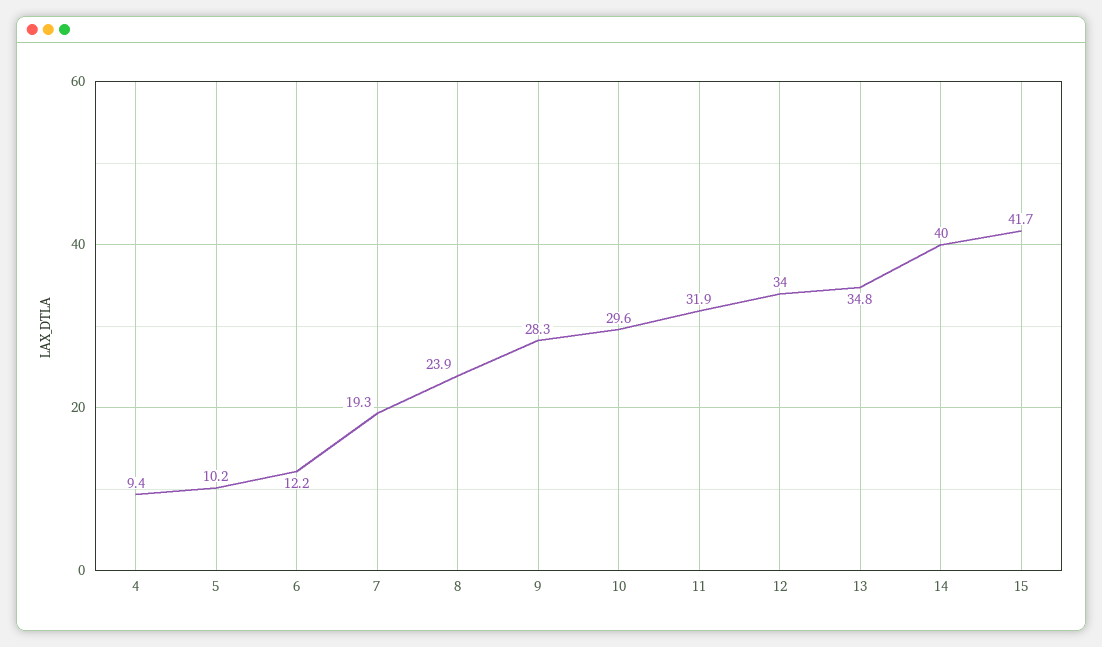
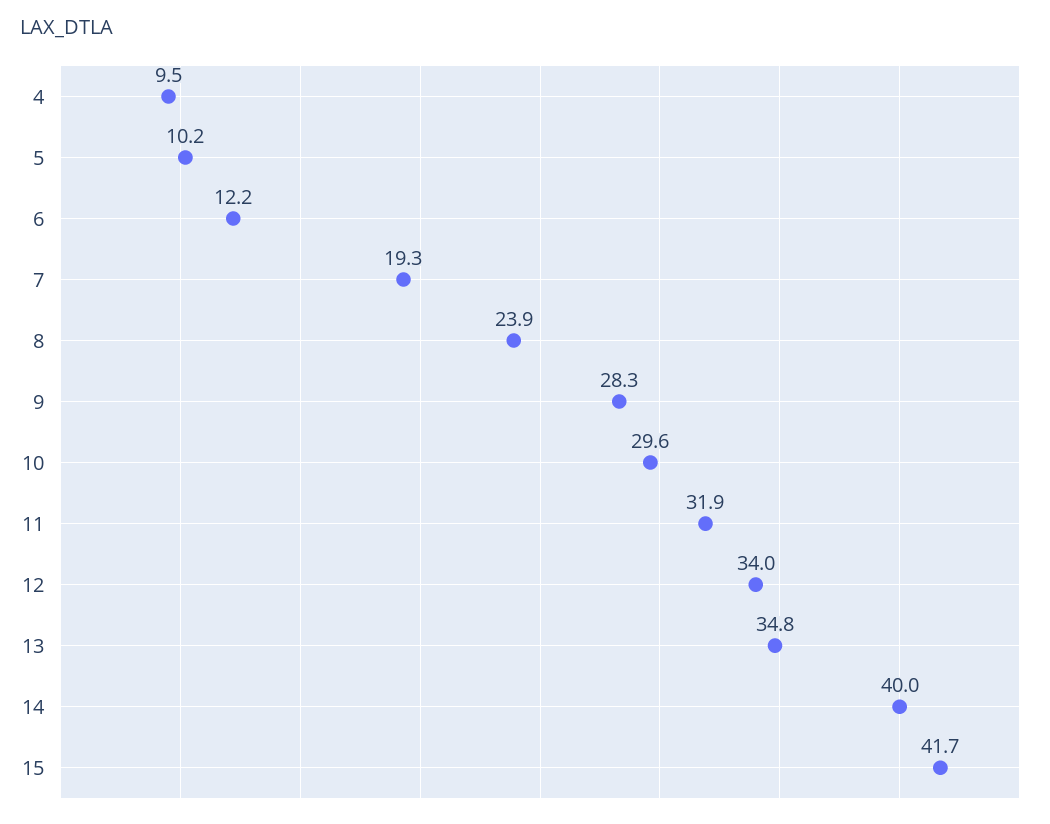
4: 9.4 -> 9.5

